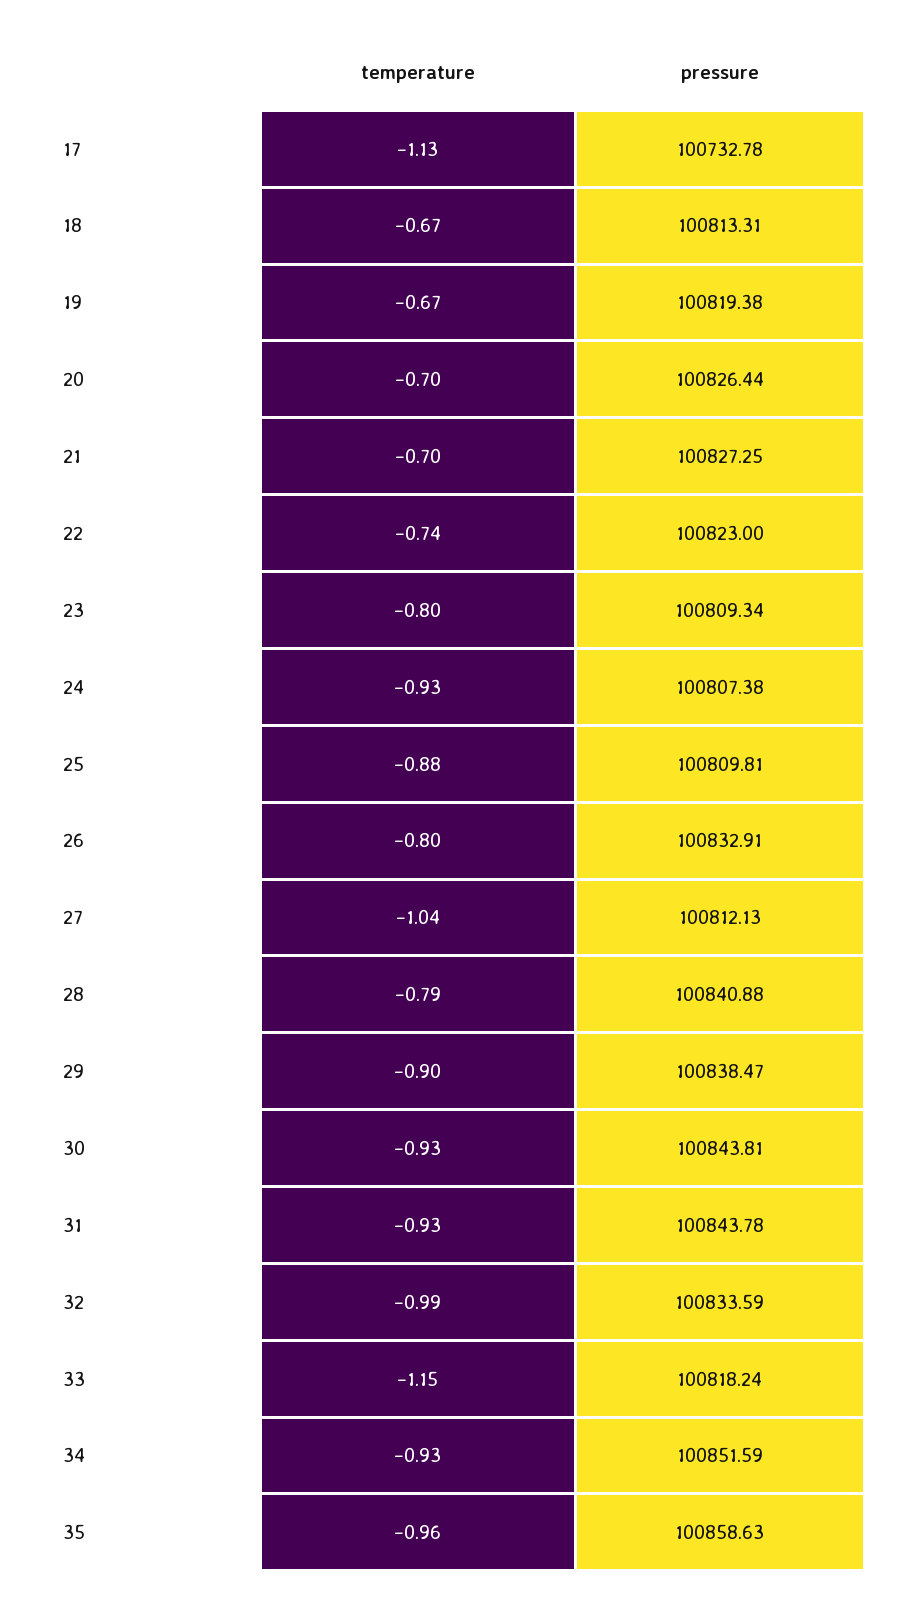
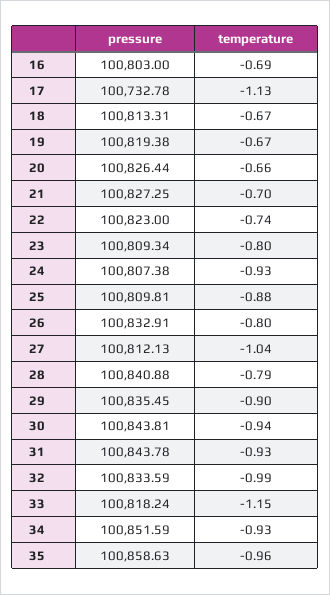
temperature, 20: -0.7 -> -0.66
pressure, 29: 100838.47 -> 100835.45
temperature, 30: -0.93 -> -0.94
pressure, 16: none -> 100803
temperature, 16: none -> -0.69

